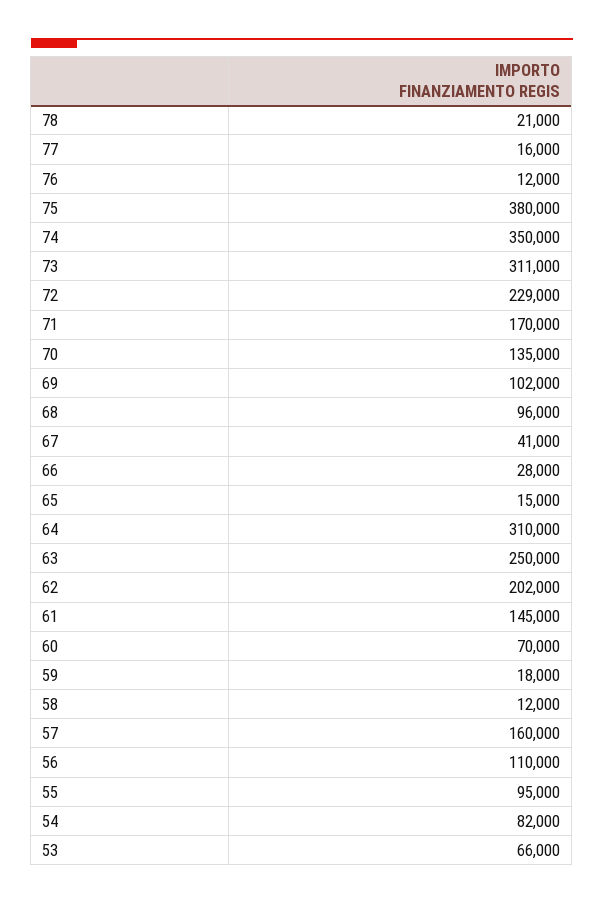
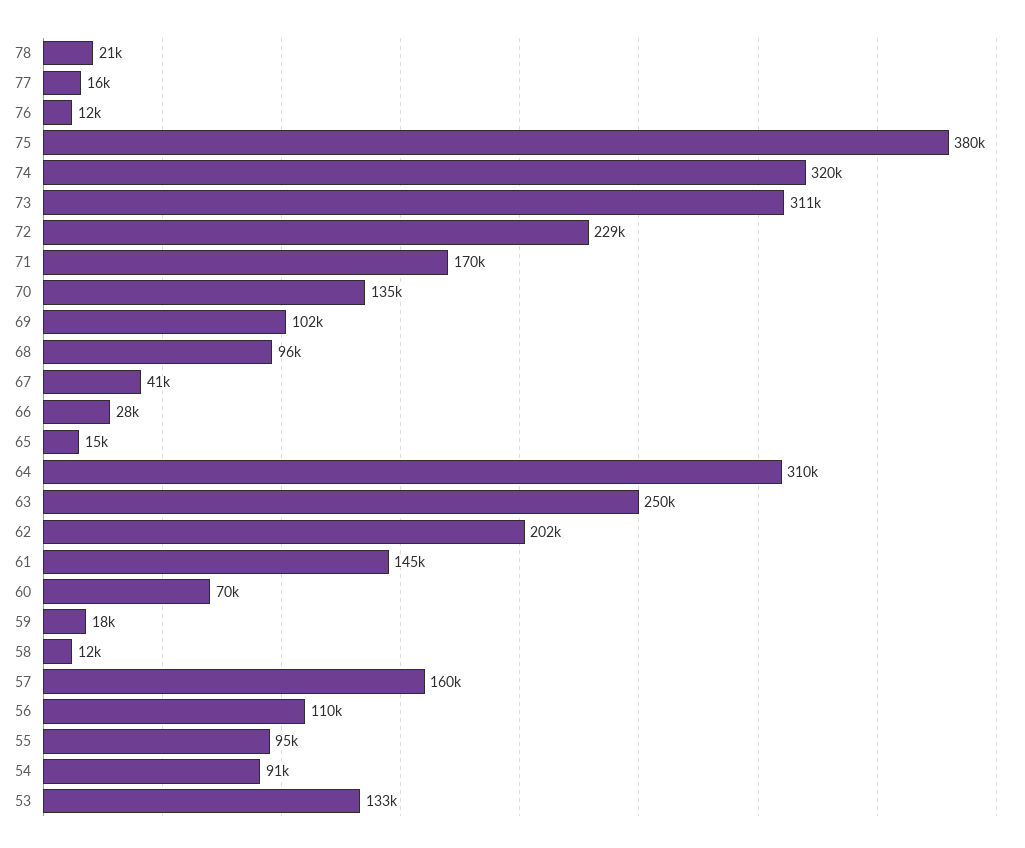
74: 350000 -> 320000
54: 82000 -> 91000
53: 66000 -> 133000

